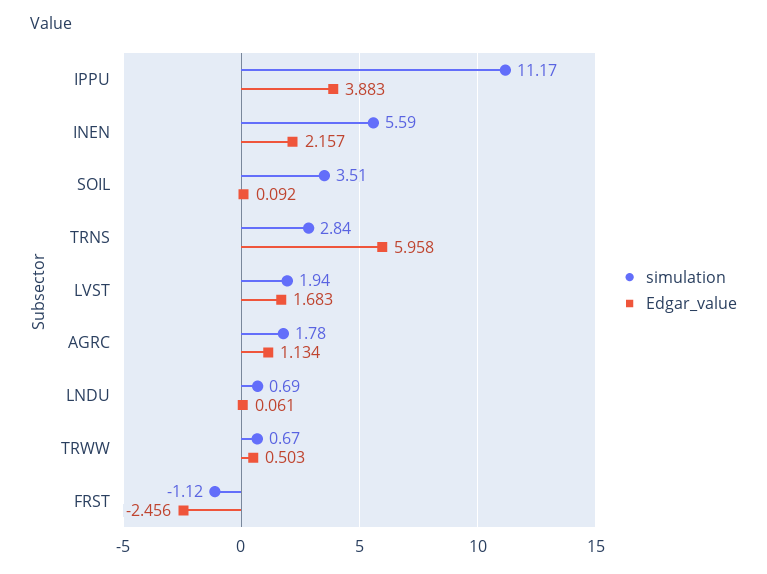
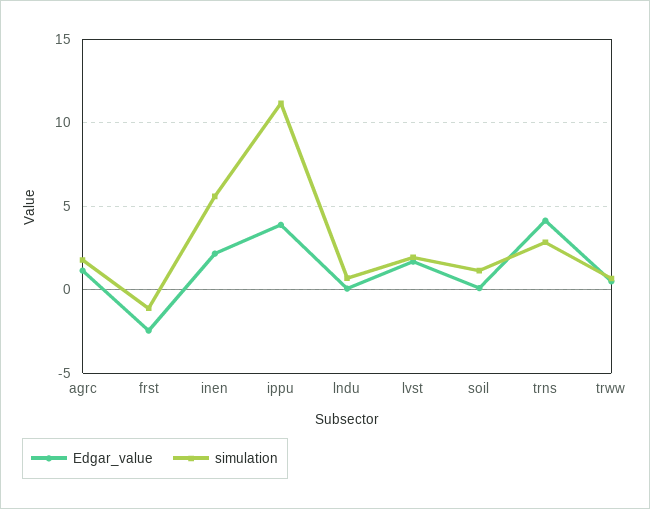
simulation, SOIL: 3.51 -> 1
Edgar_value, TRNS: 5.958 -> 4

